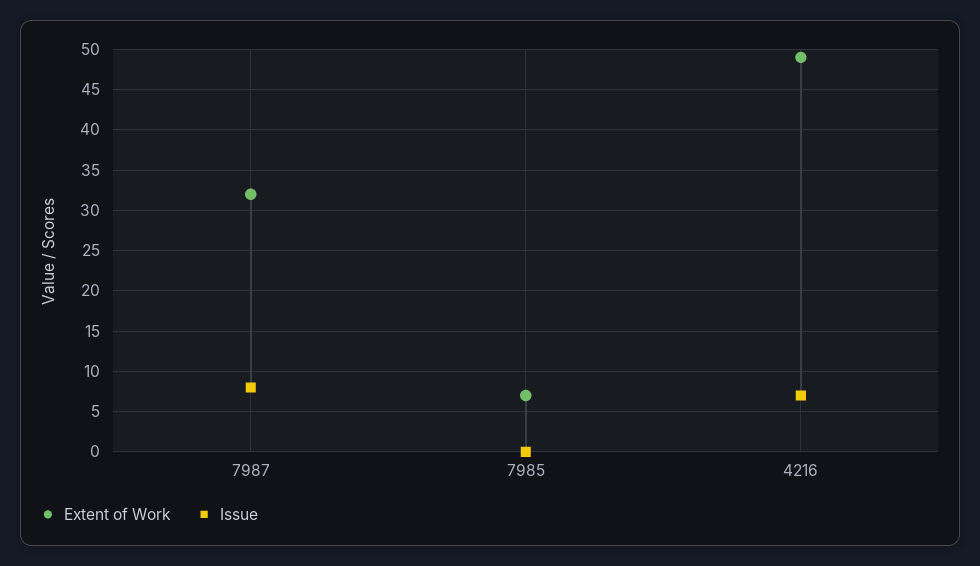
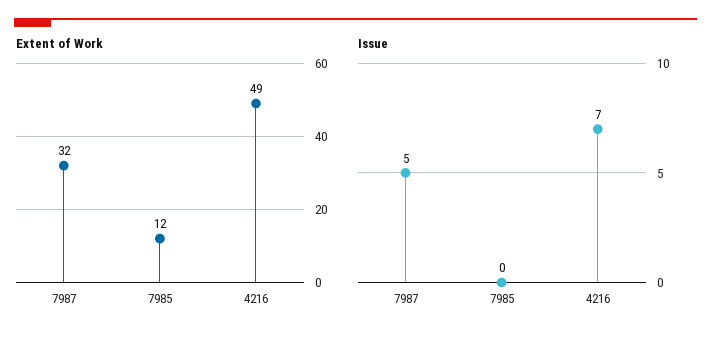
Issue, 7987: 8 -> 5
Extent of Work, 7985: 7 -> 12

